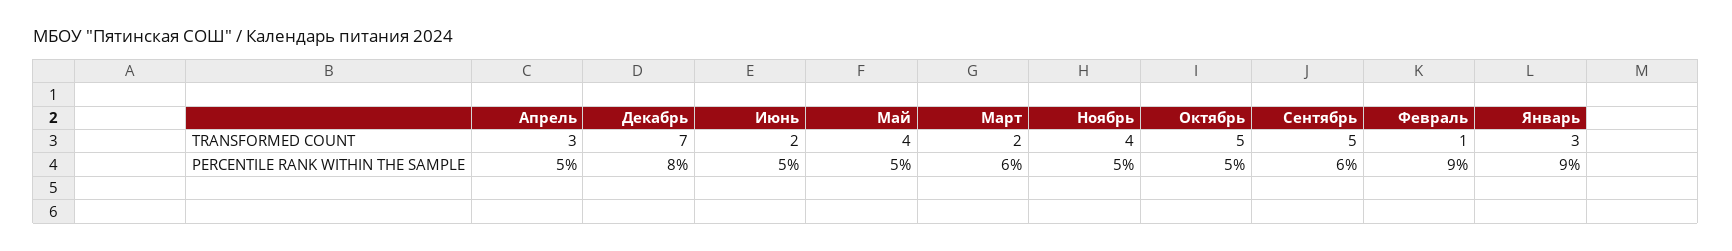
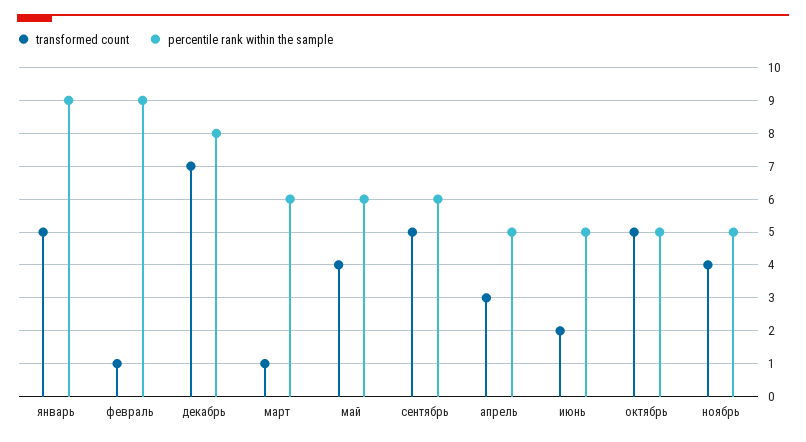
TRANSFORMED COUNT, Март: 2 -> 1
TRANSFORMED COUNT, Январь: 3 -> 5
PERCENTILE RANK WITHIN THE SAMPLE, Май: 5 -> 6

